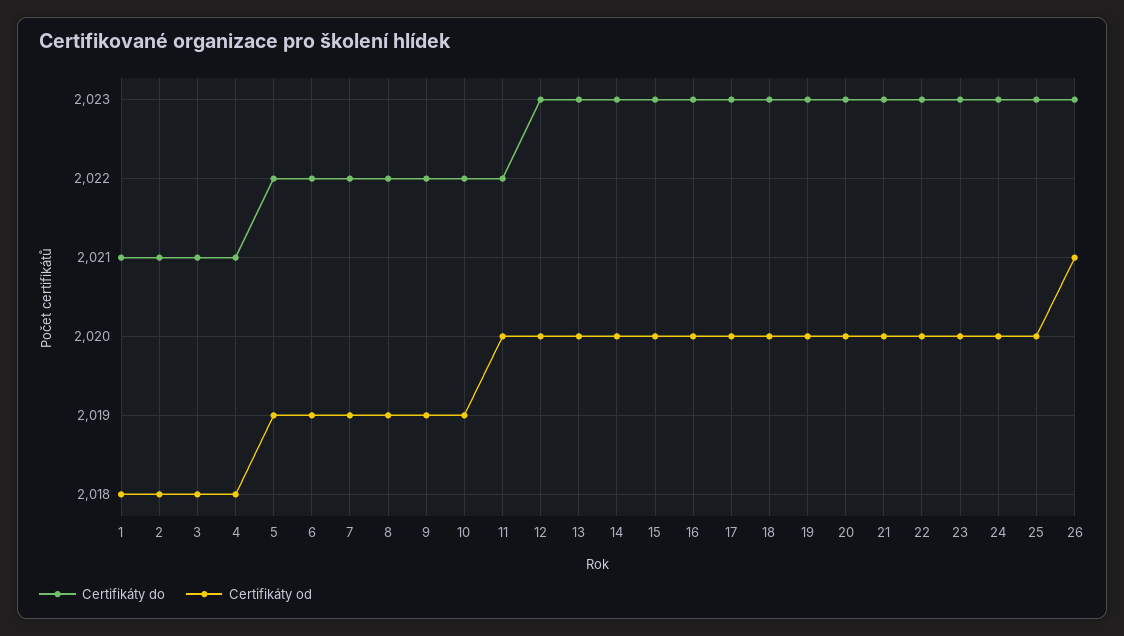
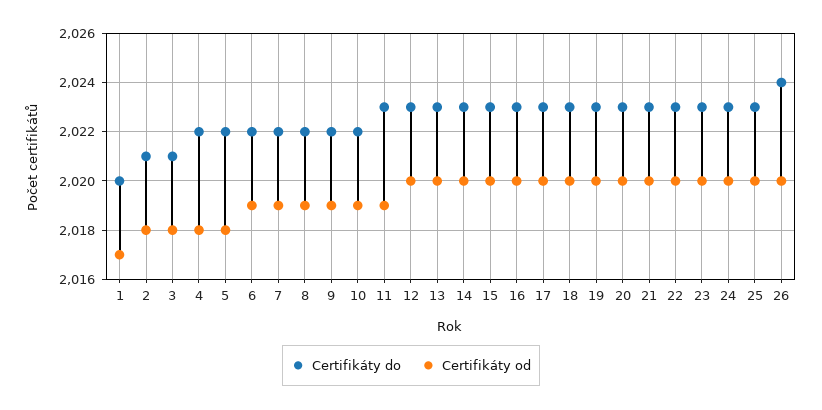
Certifikáty do, 1: 2021 -> 2020
Certifikáty od, 1: 2018 -> 2017
Certifikáty do, 4: 2021 -> 2022
Certifikáty od, 5: 2019 -> 2018
Certifikáty do, 11: 2022 -> 2023
Certifikáty od, 11: 2020 -> 2019
Certifikáty do, 26: 2023 -> 2024
Certifikáty od, 26: 2021 -> 2020

